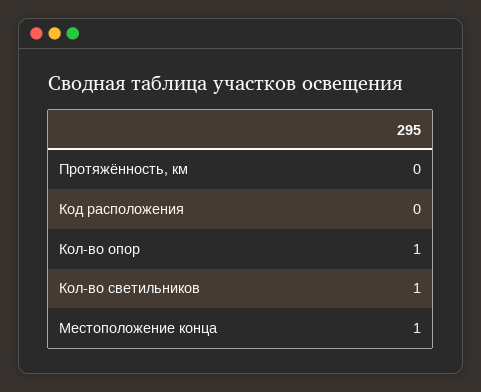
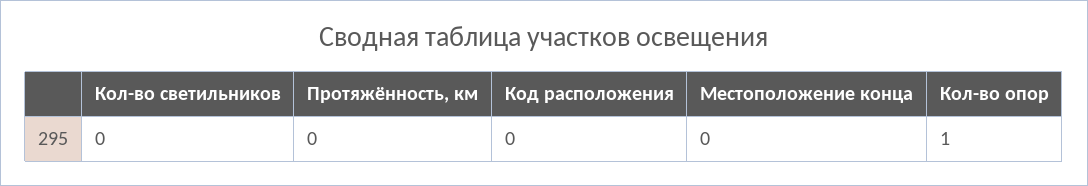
Кол-во светильников: 1 -> 0
Местоположение конца: 1 -> 0

